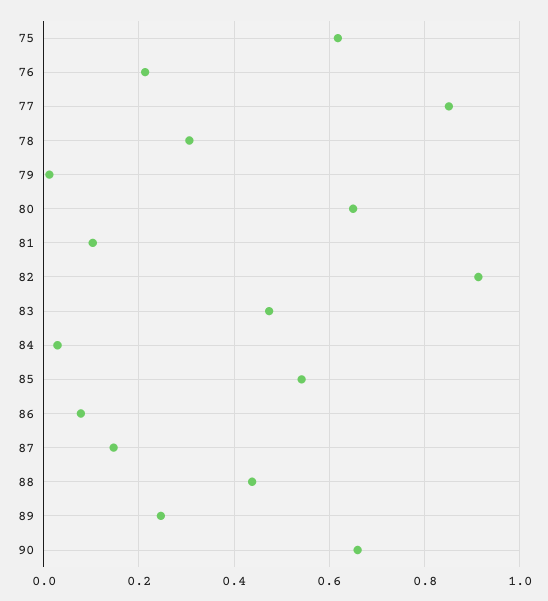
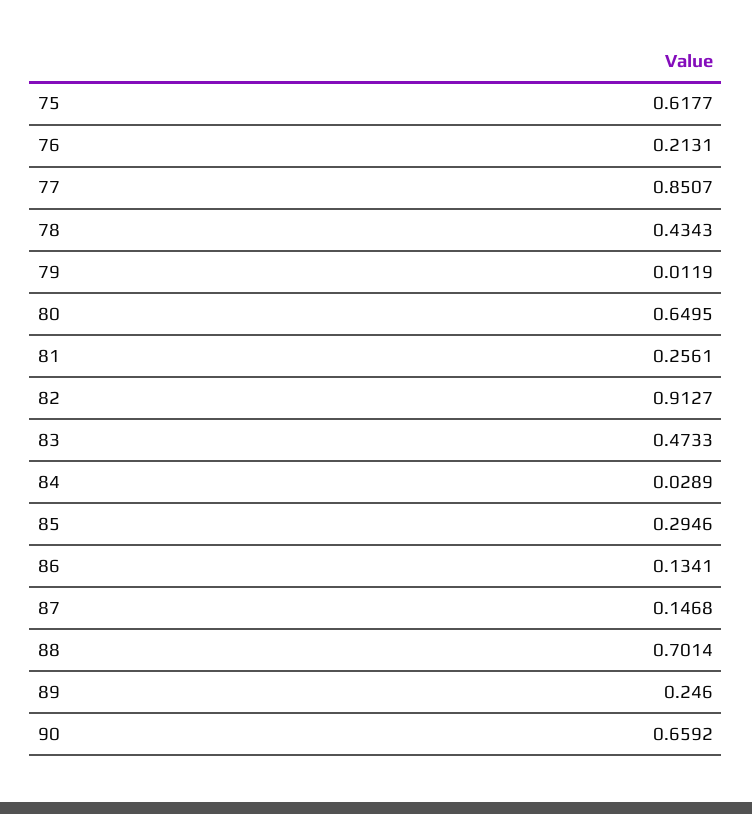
78: 0.3 -> 0.4343
81: 0.1 -> 0.2561
85: 0.54 -> 0.2946
86: 0.08 -> 0.1341
88: 0.44 -> 0.7014

